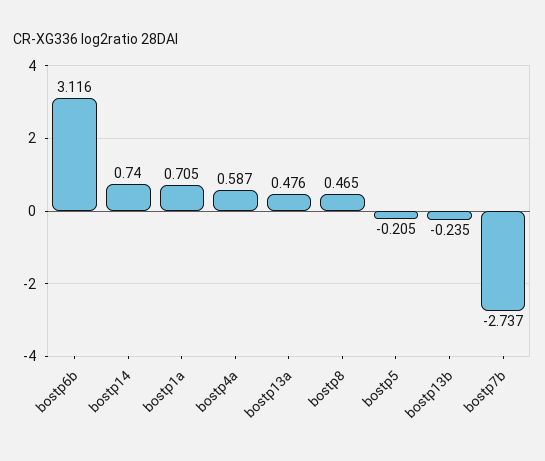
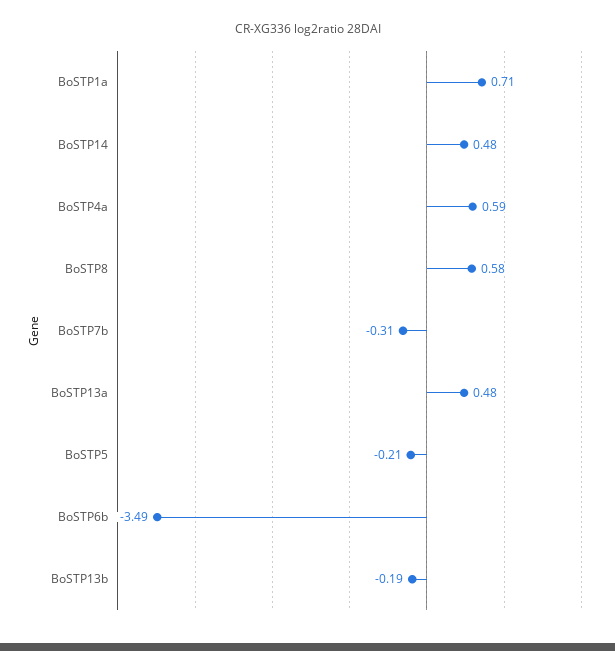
bostp6b: 3.116 -> -3.49
bostp14: 0.74 -> 0.48
bostp8: 0.465 -> 0.58
bostp13b: -0.235 -> -0.19
bostp7b: -2.737 -> -0.31

